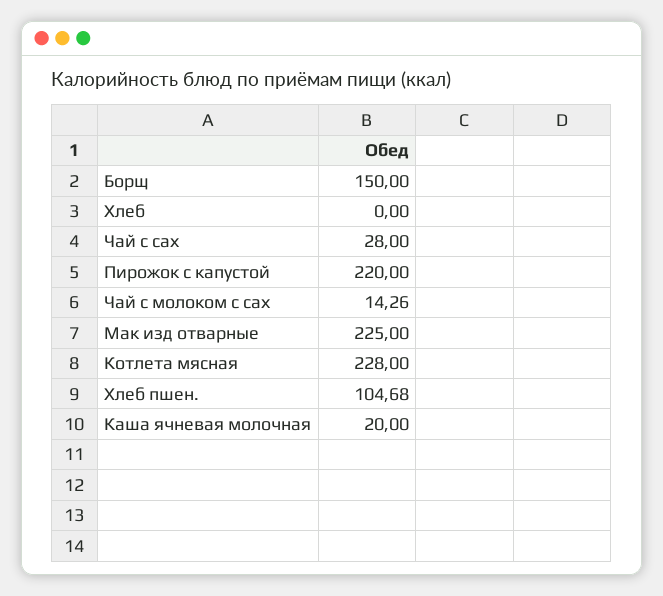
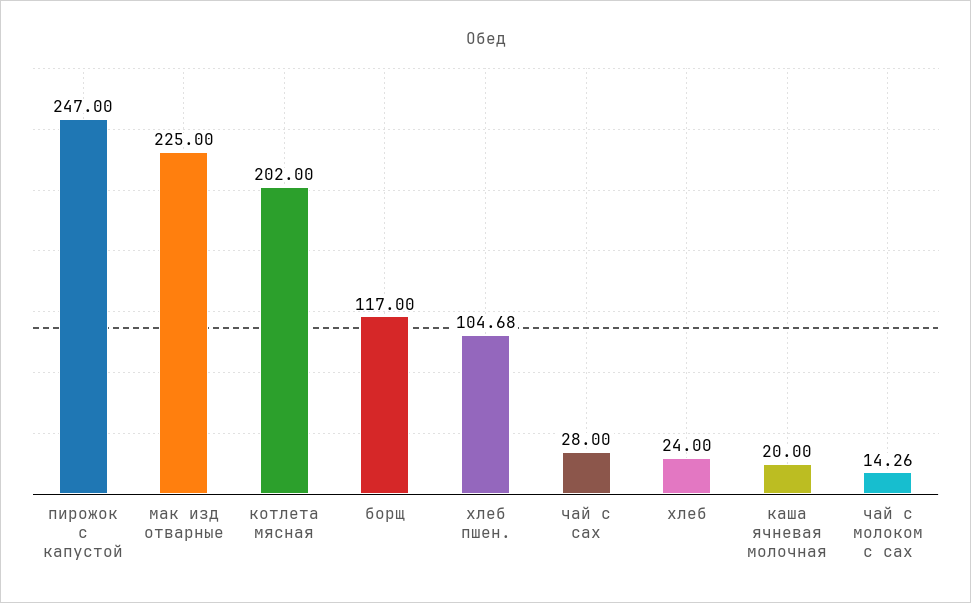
Борщ: 150 -> 117
Хлеб: 0 -> 24
Пирожок с капустой: 220 -> 247
Котлета мясная: 228 -> 202

